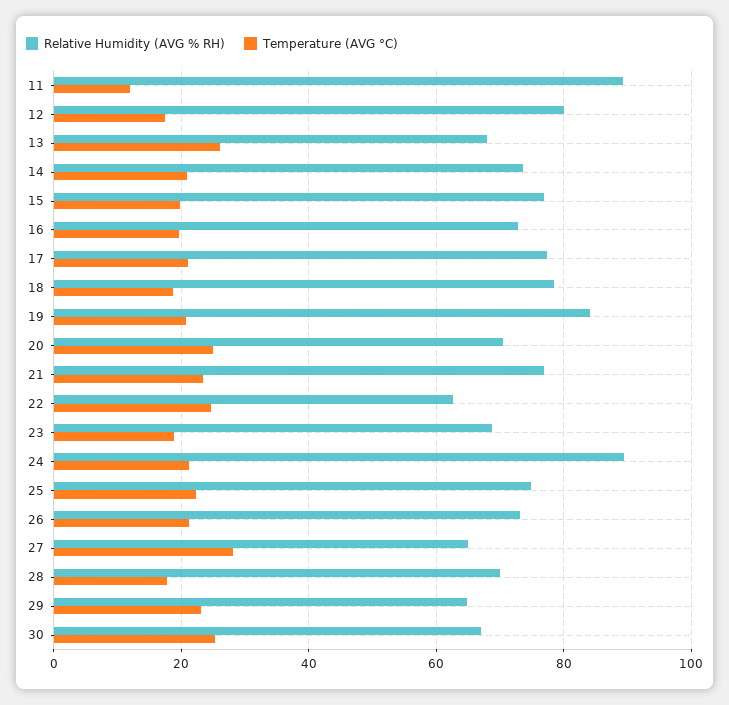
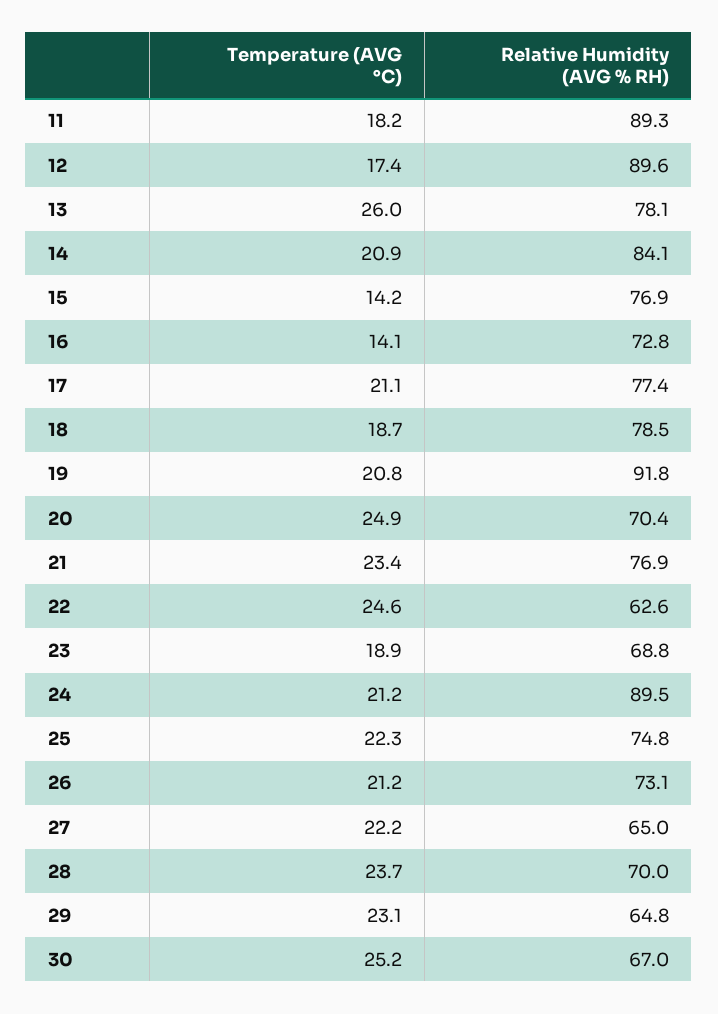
Temperature (AVG °C), 11: 12 -> 18.2
Relative Humidity (AVG % RH), 12: 80 -> 89.6
Relative Humidity (AVG % RH), 13: 68 -> 78.1
Relative Humidity (AVG % RH), 14: 74 -> 84.1
Temperature (AVG °C), 15: 20 -> 14.2
Temperature (AVG °C), 16: 20 -> 14.1
Relative Humidity (AVG % RH), 19: 84 -> 91.8
Temperature (AVG °C), 27: 28 -> 22.2
Temperature (AVG °C), 28: 18 -> 23.7

